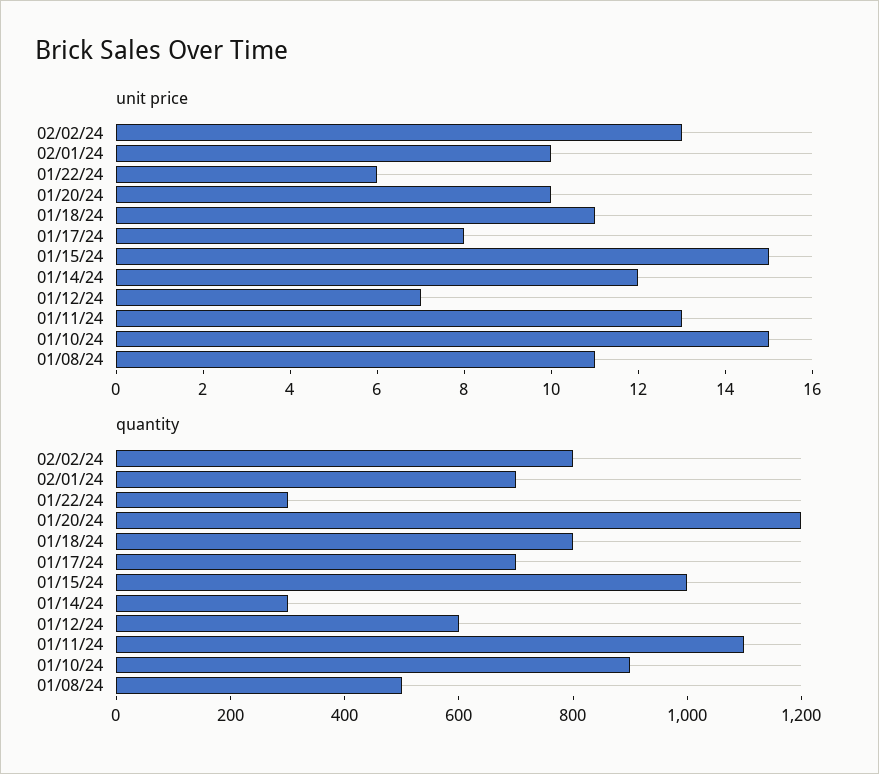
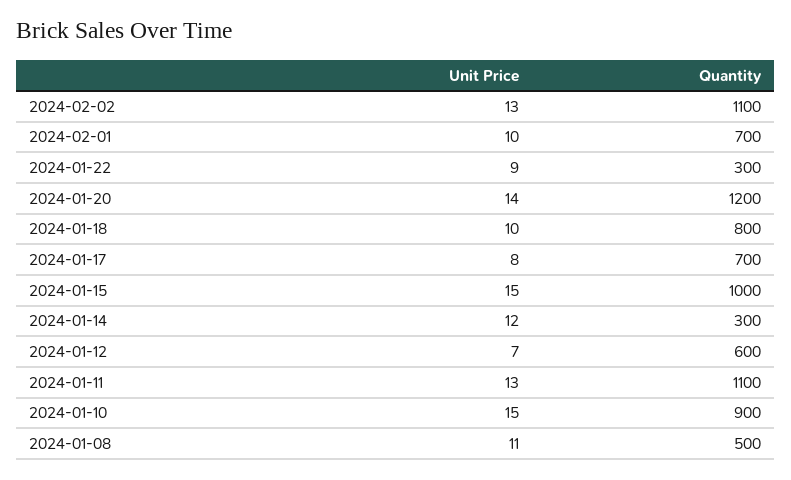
unit price, 01/22/24: 6 -> 9
unit price, 01/20/24: 10 -> 14
unit price, 01/18/24: 11 -> 10
quantity, 02/02/24: 800 -> 1100

